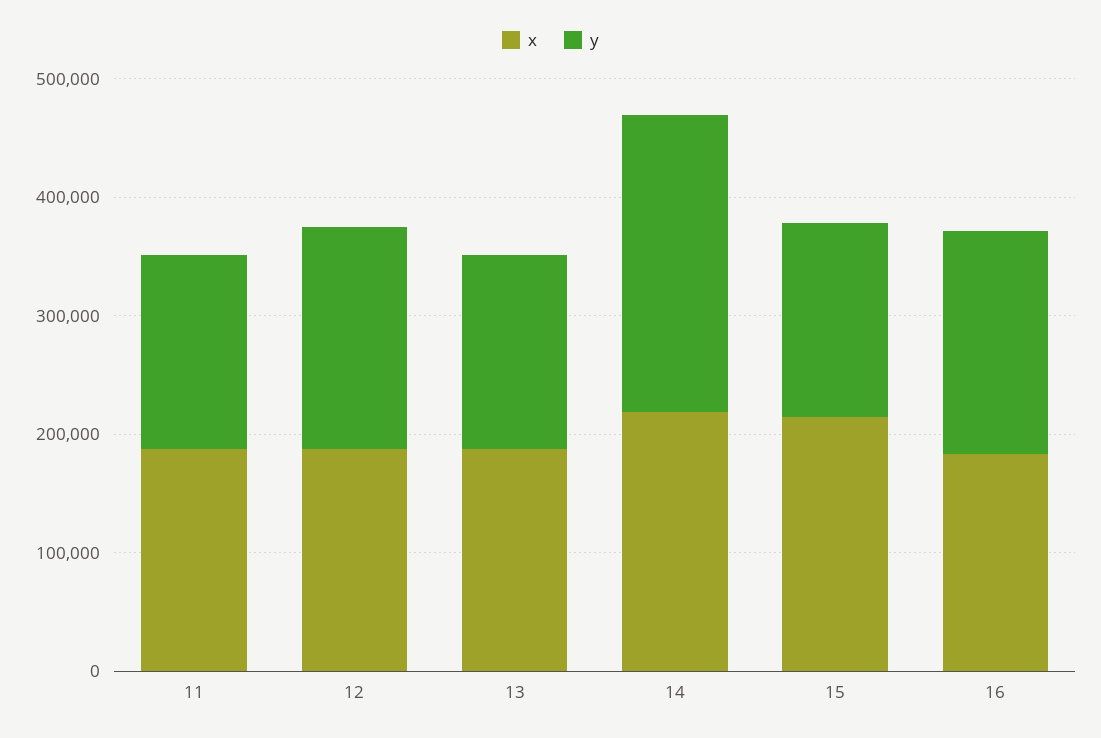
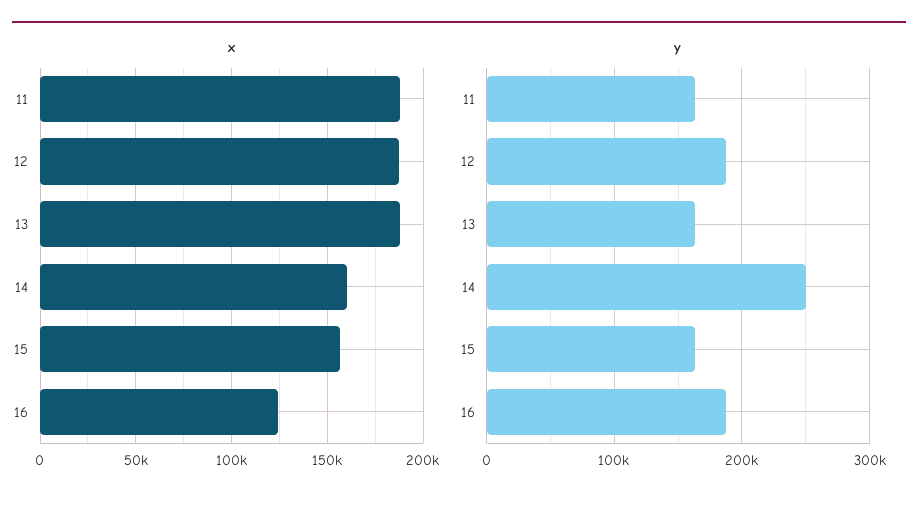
x, 14: 220000 -> 160000
x, 15: 220000 -> 155000
x, 16: 180000 -> 125000

